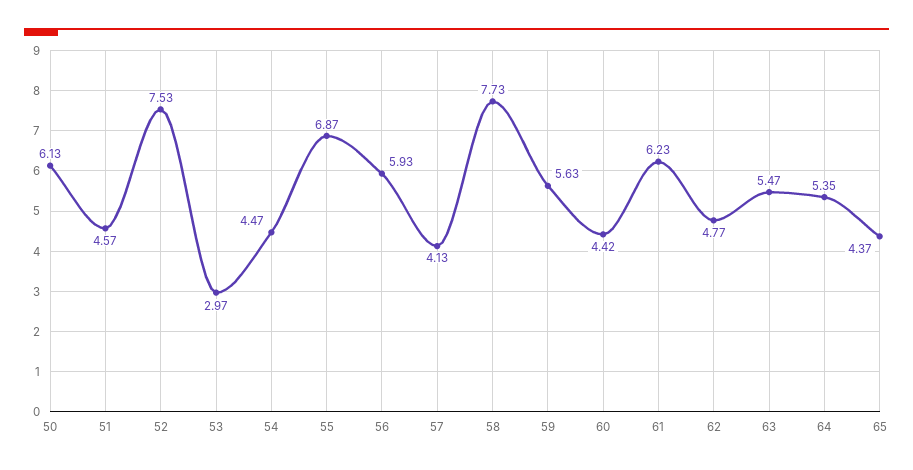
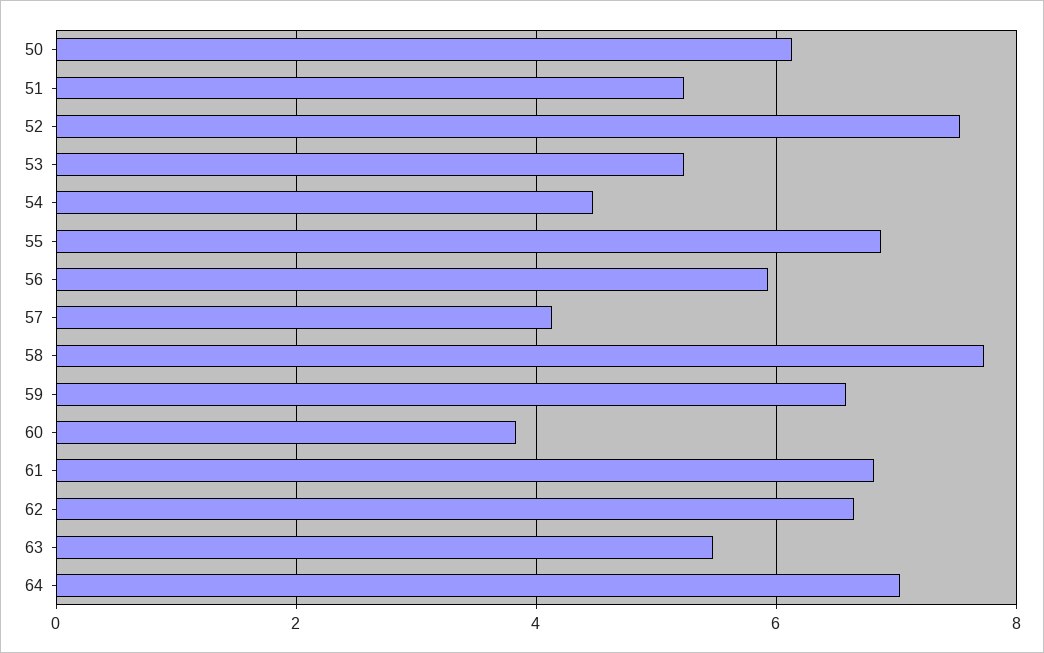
51: 4.57 -> 5.2
53: 2.97 -> 5.2
59: 5.63 -> 6.6
60: 4.42 -> 3.8
61: 6.23 -> 6.8
62: 4.77 -> 6.6
64: 5.35 -> 7
65: 4.37 -> none

